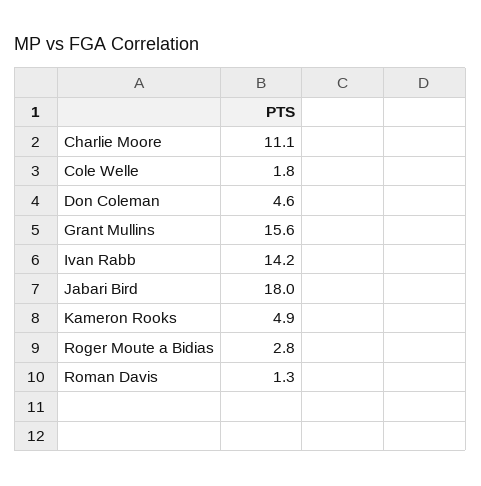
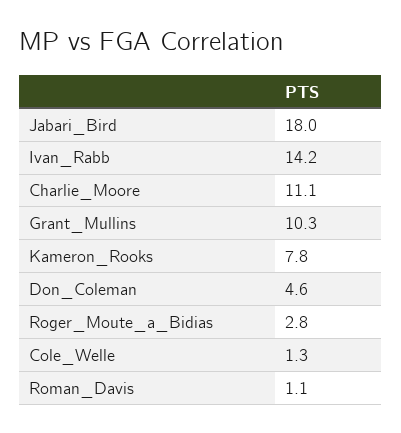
Cole Welle: 1.8 -> 1.3
Grant Mullins: 15.6 -> 10.3
Kameron Rooks: 4.9 -> 7.8
Roman Davis: 1.3 -> 1.1

